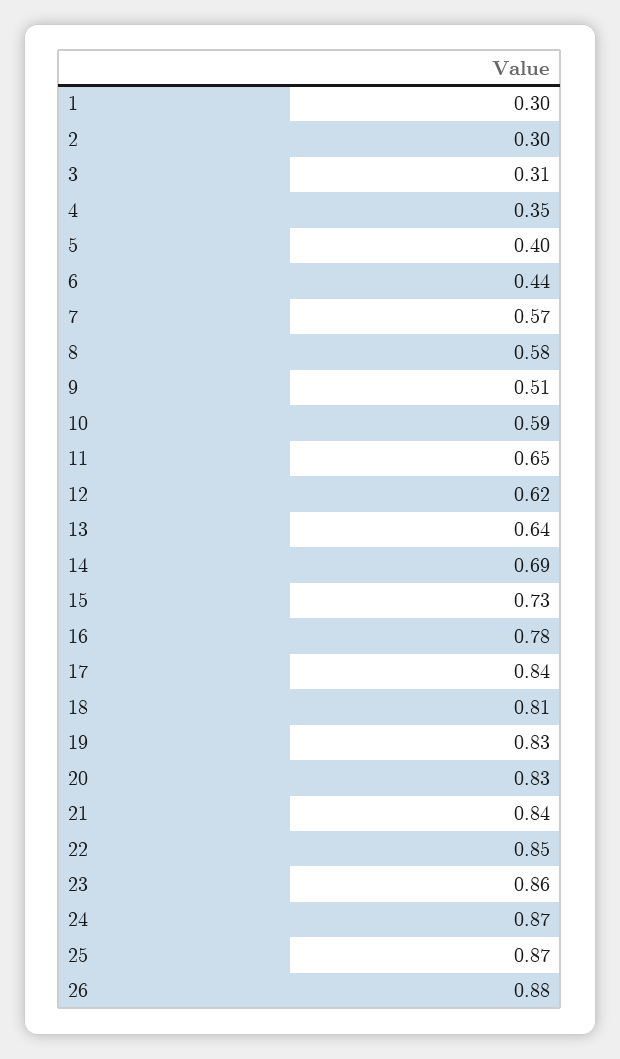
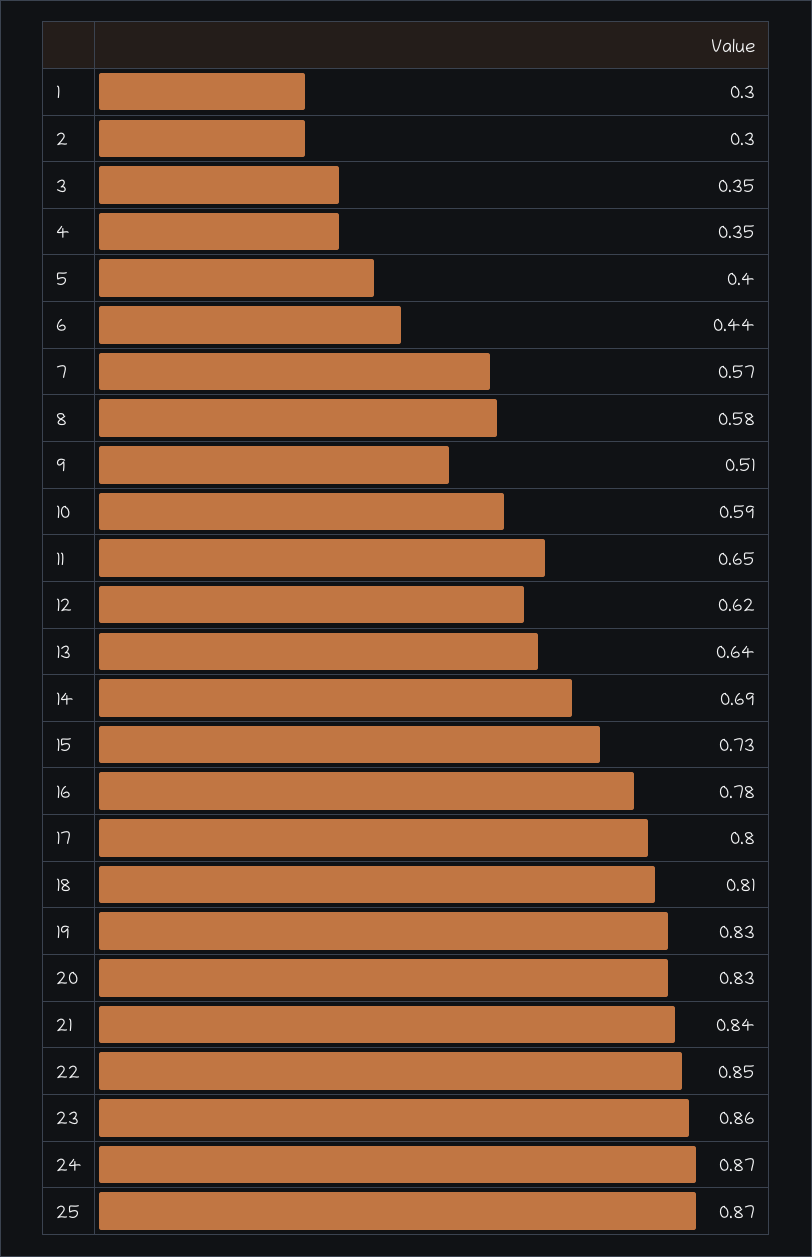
3: 0.31 -> 0.35
17: 0.84 -> 0.8
26: 0.88 -> none

